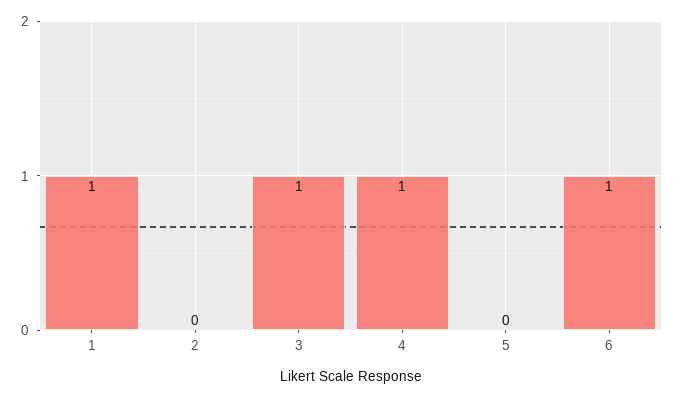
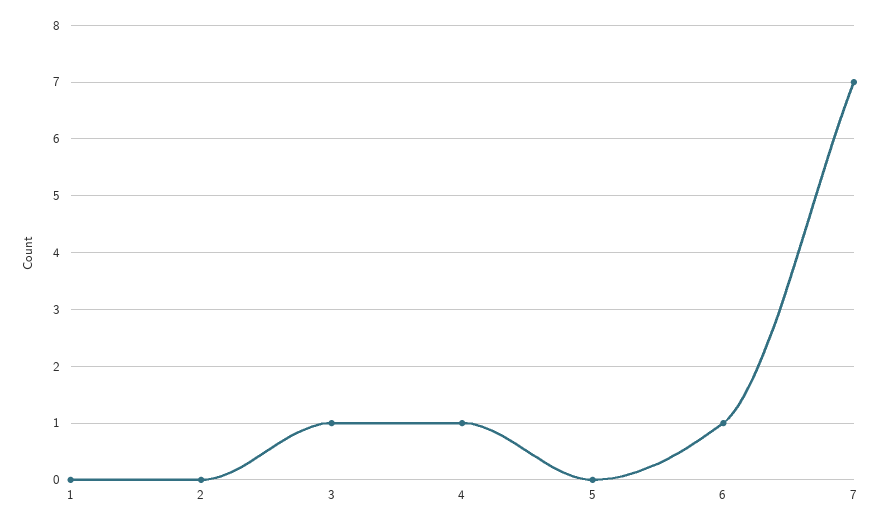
1: 1 -> 0
7: none -> 7

